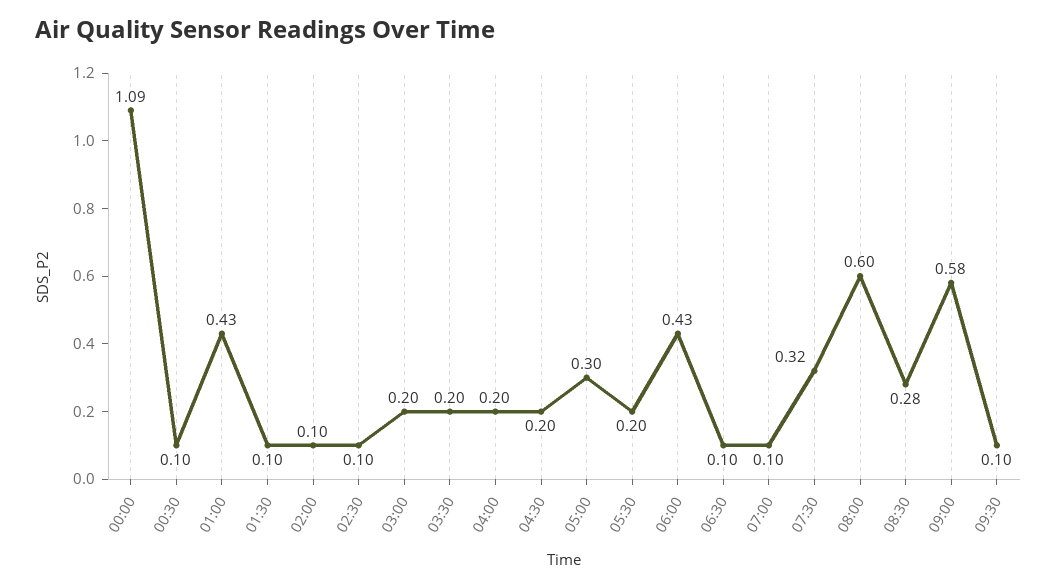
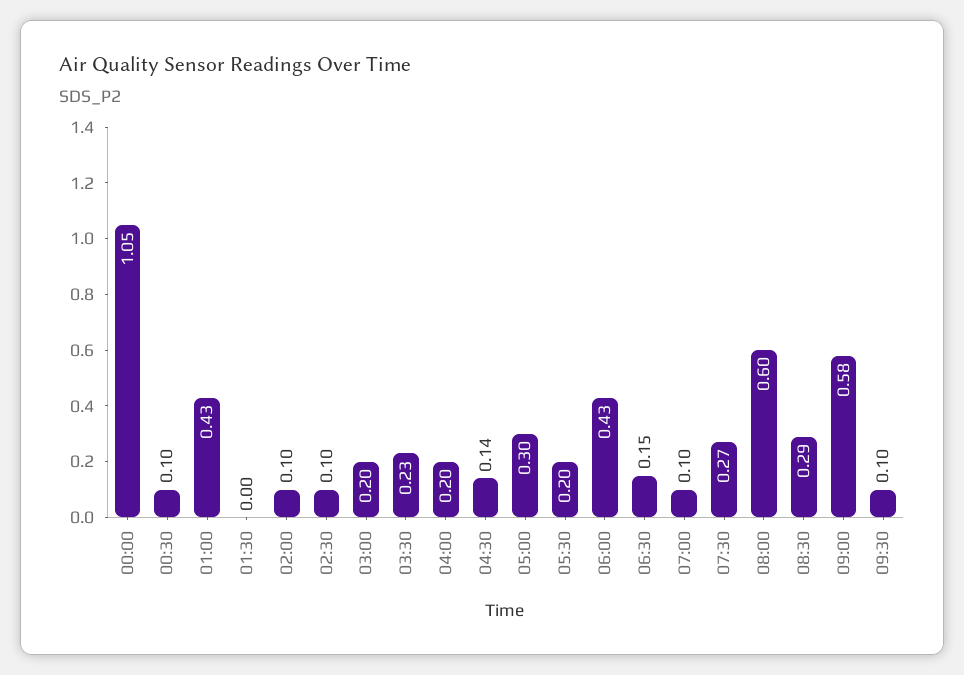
00:00: 1.09 -> 1.05
01:30: 0.1 -> 0
03:30: 0.2 -> 0.23
04:30: 0.2 -> 0.14
06:30: 0.1 -> 0.15
07:30: 0.32 -> 0.27
08:30: 0.28 -> 0.29

